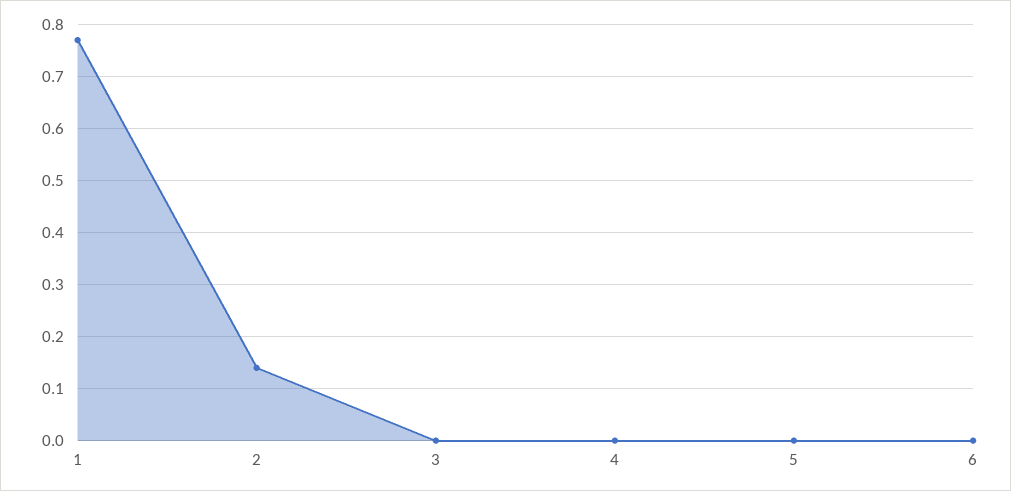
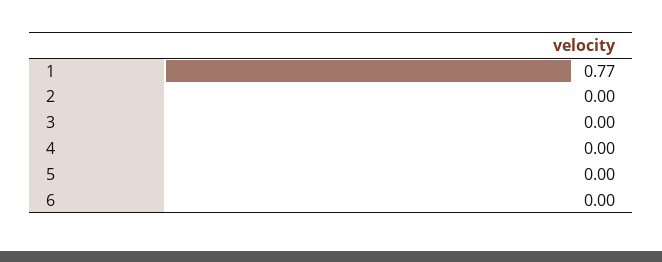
2: 0.15 -> 0

